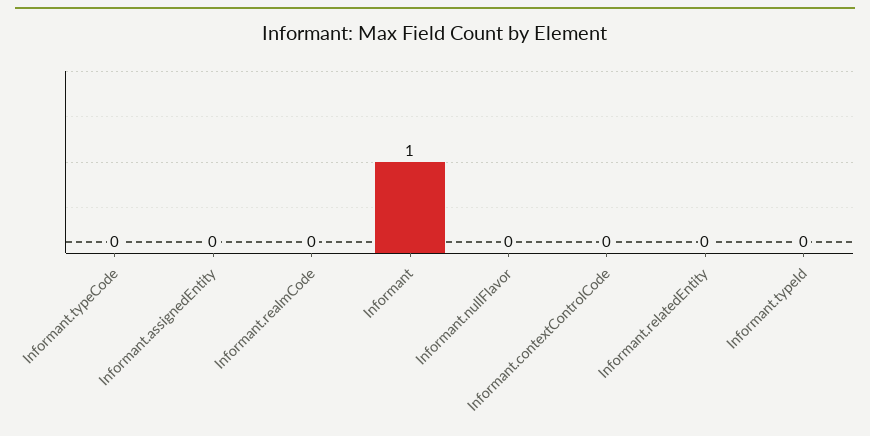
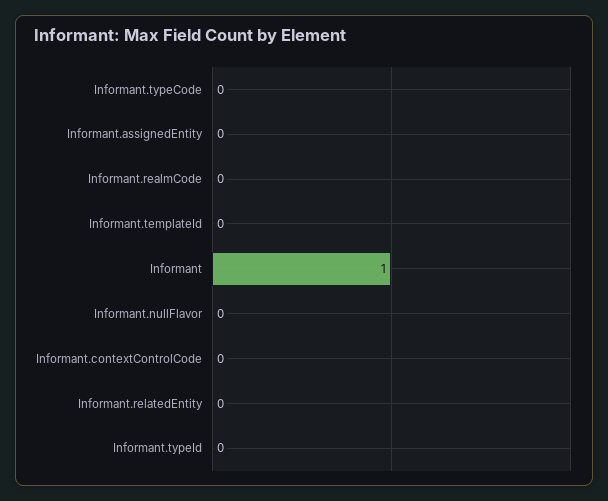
Informant.templateId: none -> 0

